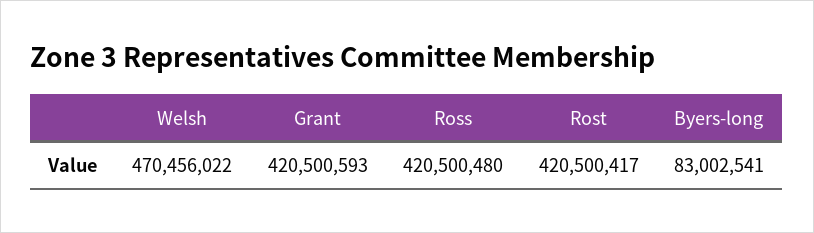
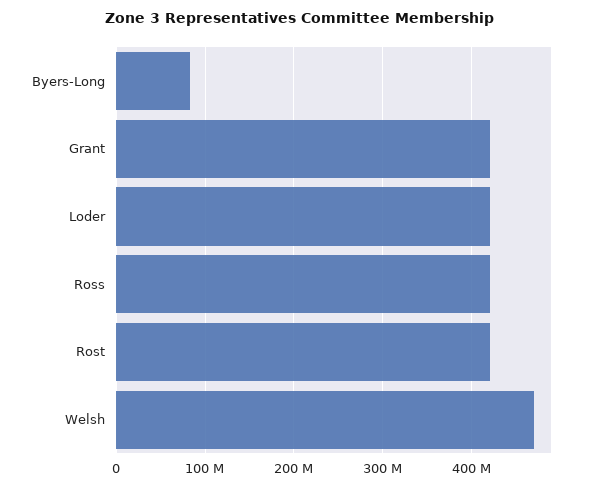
Loder: none -> 420000000

